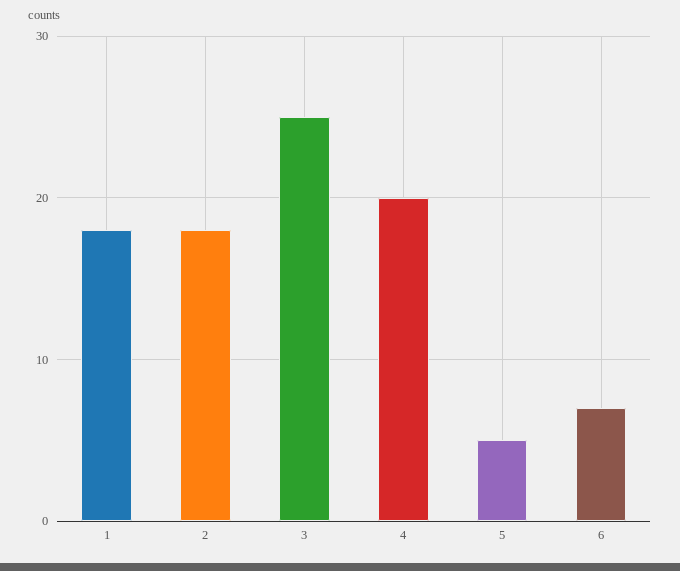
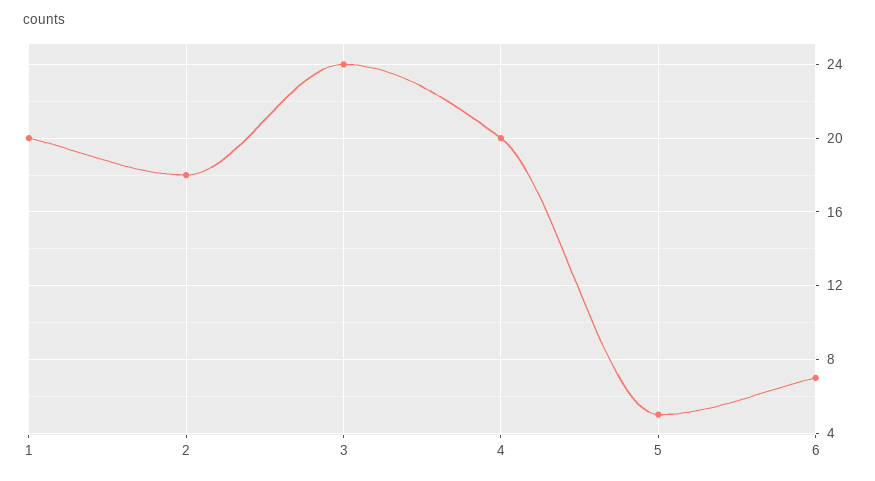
1: 18 -> 20
3: 25 -> 24

